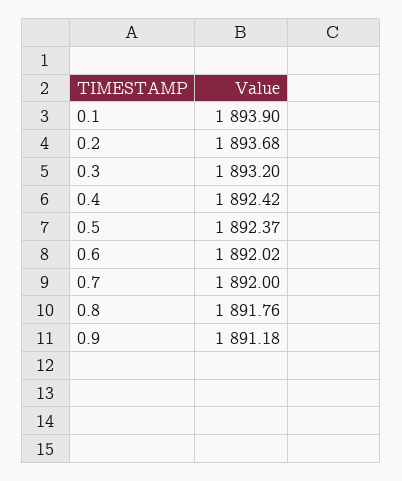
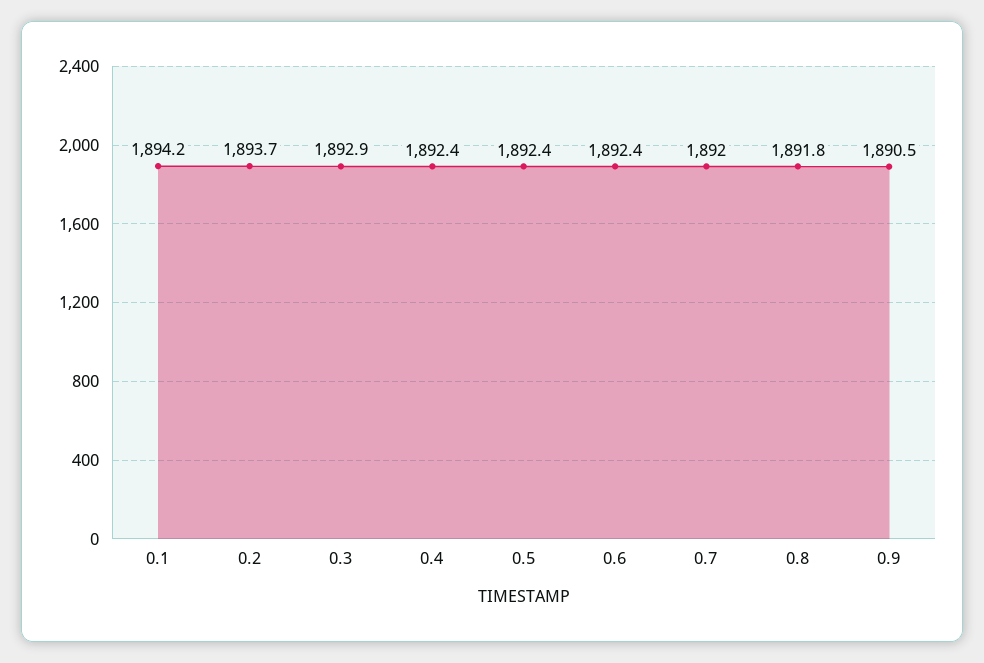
0.1: 1893.9 -> 1894.2
0.3: 1893.2 -> 1892.9
0.6: 1892.02 -> 1892.4
0.9: 1891.18 -> 1890.5

